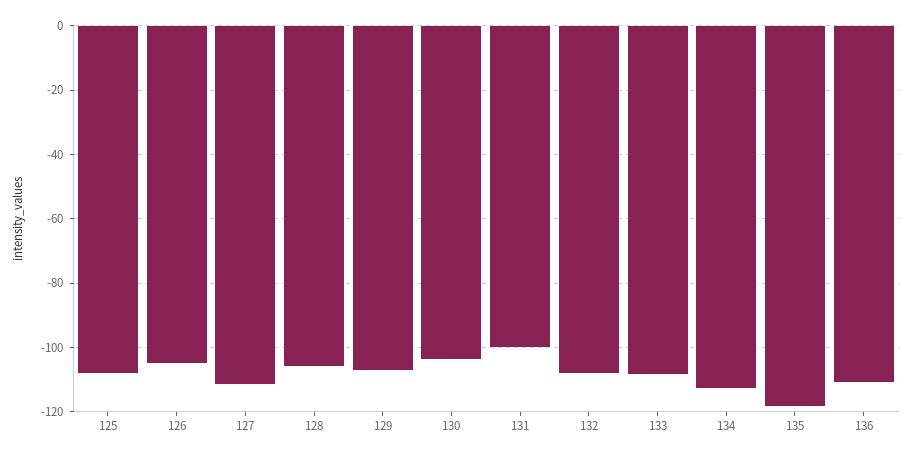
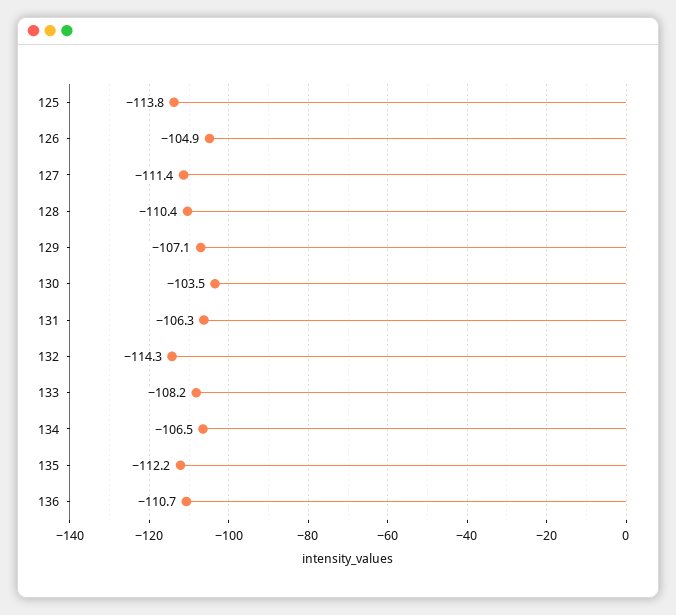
125: -108 -> -113.8
128: -106 -> -110.4
131: -100 -> -106.3
132: -108 -> -114.3
134: -112 -> -106.5
135: -118 -> -112.2

